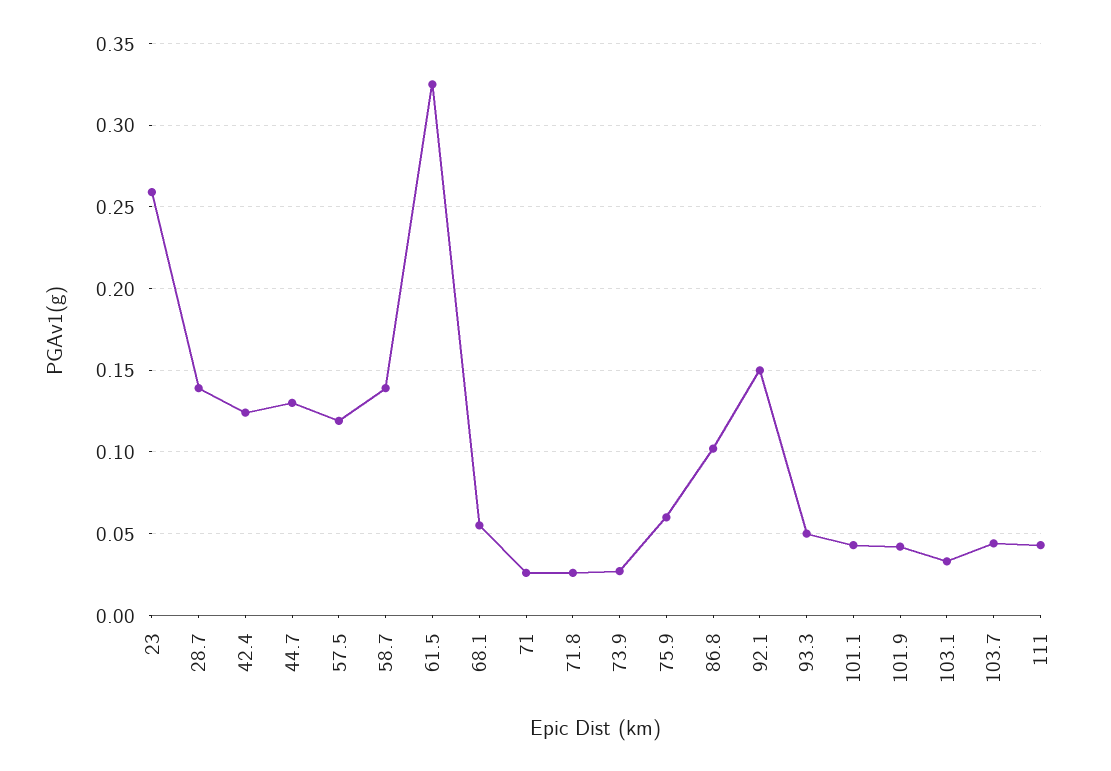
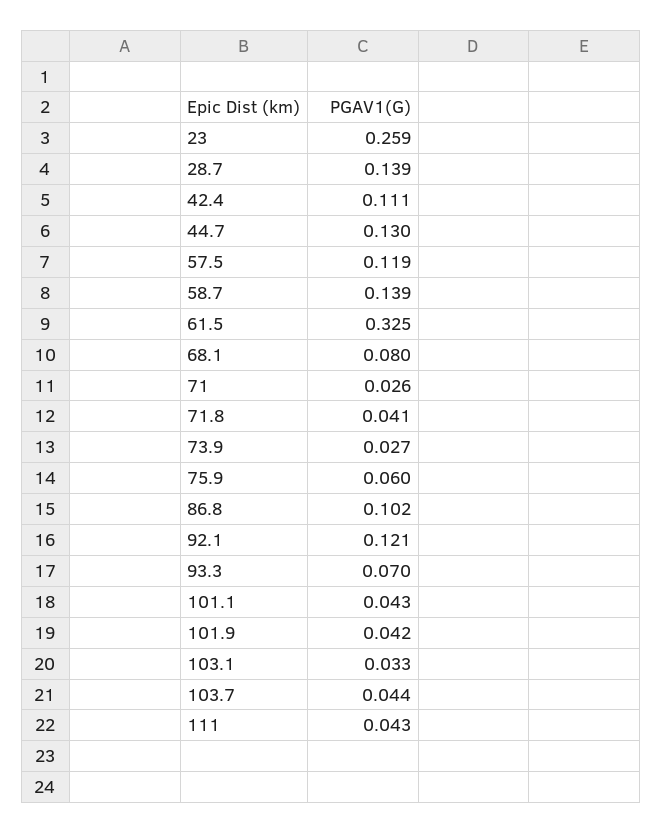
42.4: 0.125 -> 0.111
68.1: 0.055 -> 0.08
71.8: 0.025 -> 0.041
92.1: 0.15 -> 0.121
93.3: 0.05 -> 0.07

